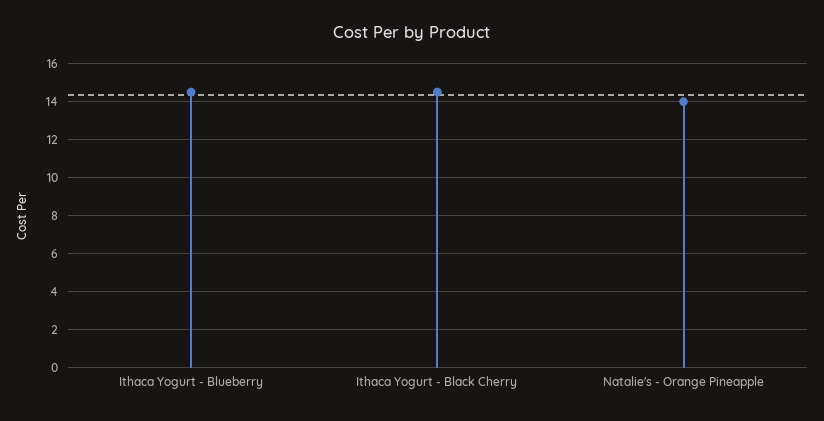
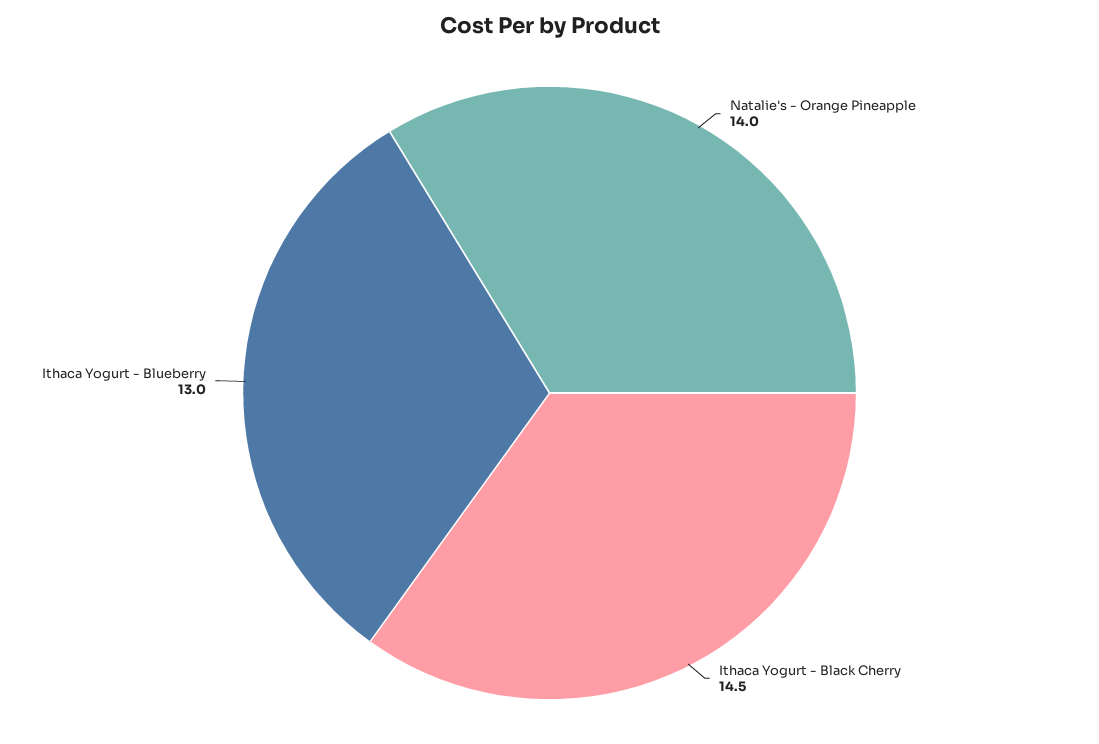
Ithaca Yogurt - Blueberry: 14.5 -> 13

